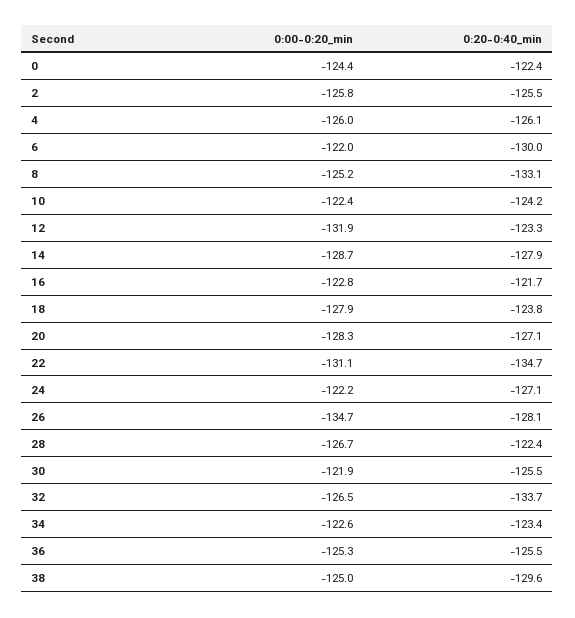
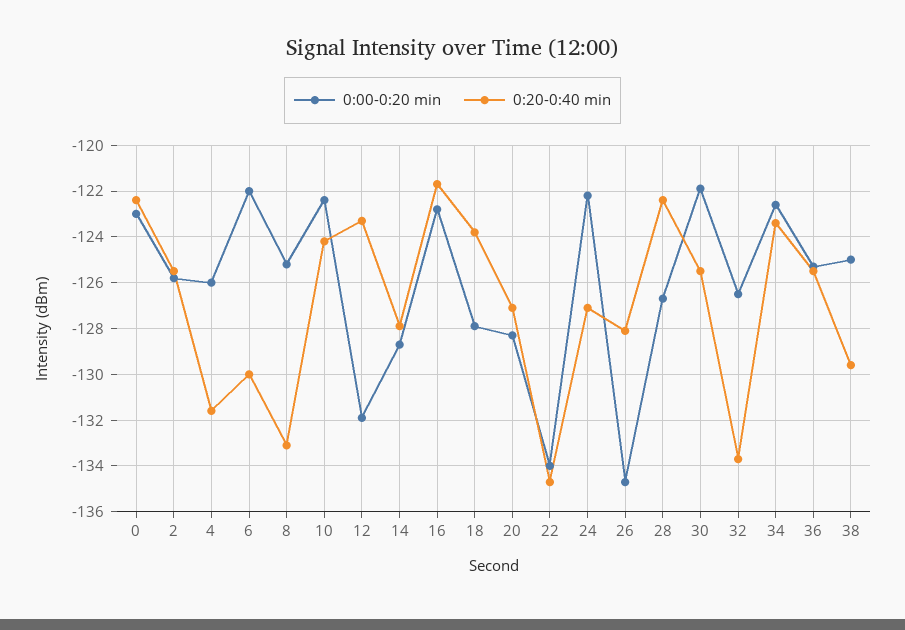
0:00-0:20_min, 0: -124.4 -> -123
0:20-0:40_min, 4: -126.1 -> -131.5
0:00-0:20_min, 22: -131.1 -> -134

